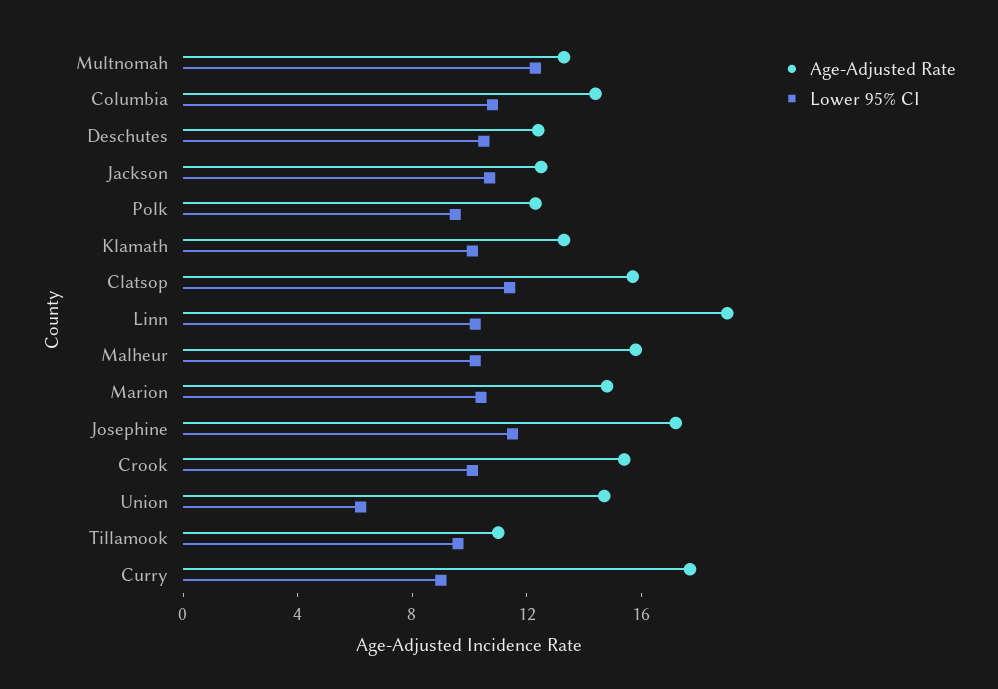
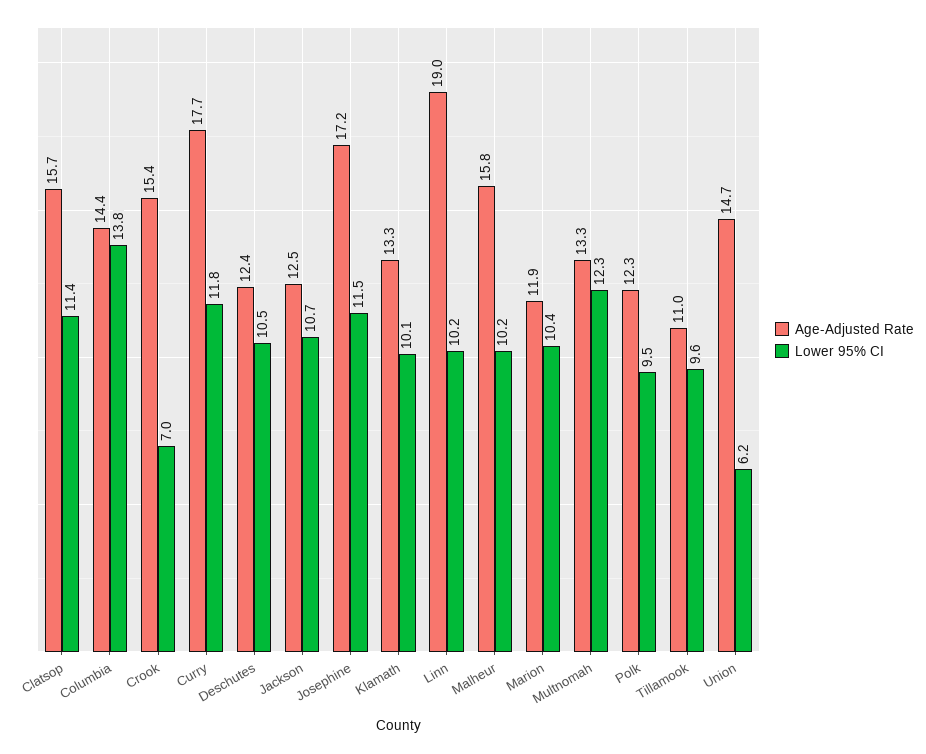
Lower 95% CI, Columbia: 11 -> 13.8
Age-Adjusted Rate, Marion: 15 -> 11.9
Lower 95% CI, Crook: 10 -> 7
Lower 95% CI, Curry: 9 -> 11.8

